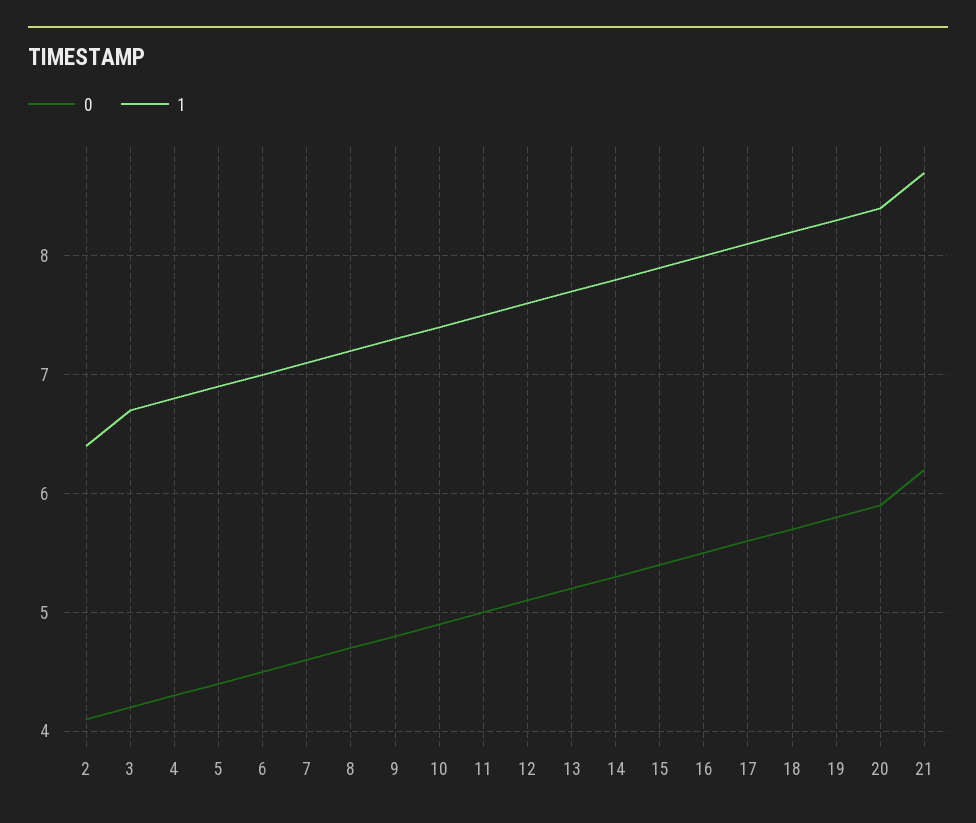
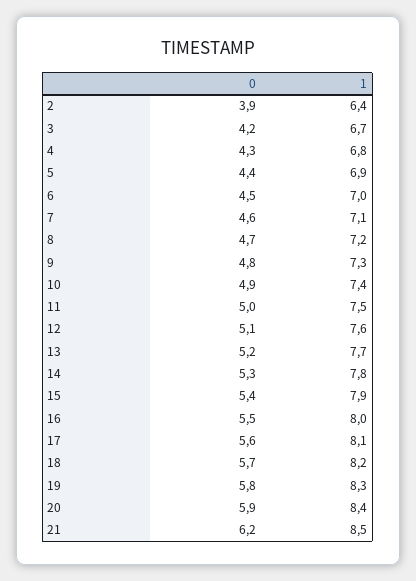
0, 2: 4.1 -> 3.9
1, 21: 8.7 -> 8.5

